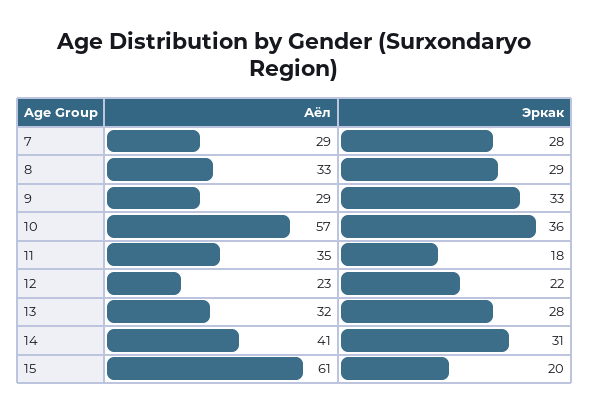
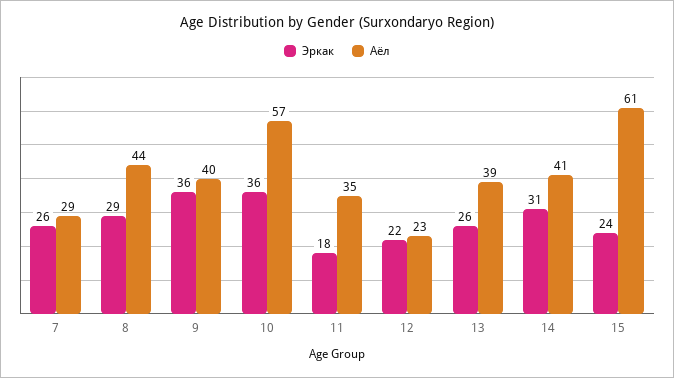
Эркак, 7: 28 -> 26
Аёл, 8: 33 -> 44
Аёл, 9: 29 -> 40
Эркак, 9: 33 -> 36
Аёл, 13: 32 -> 39
Эркак, 13: 28 -> 26
Эркак, 15: 20 -> 24

